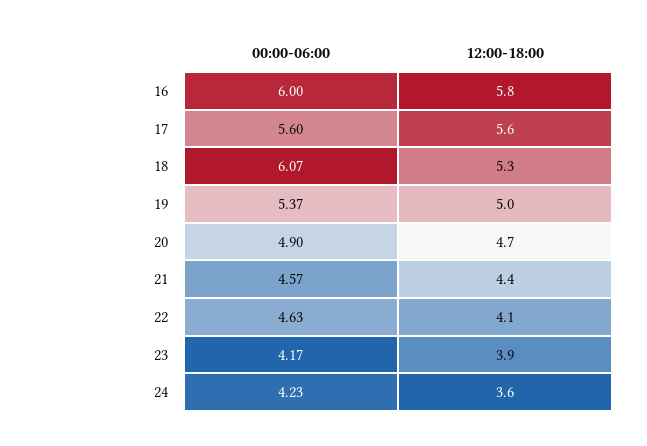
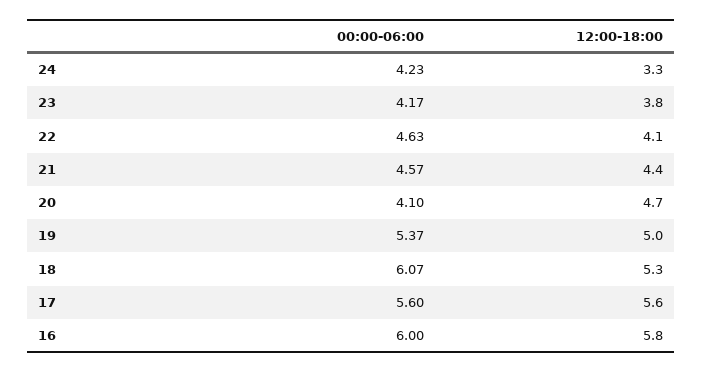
00:00-06:00, 20: 4.9 -> 4.1
12:00-18:00, 23: 3.9 -> 3.8
12:00-18:00, 24: 3.6 -> 3.3

